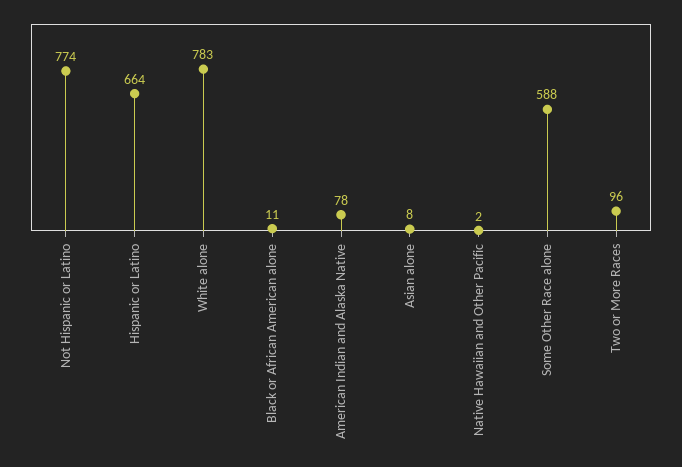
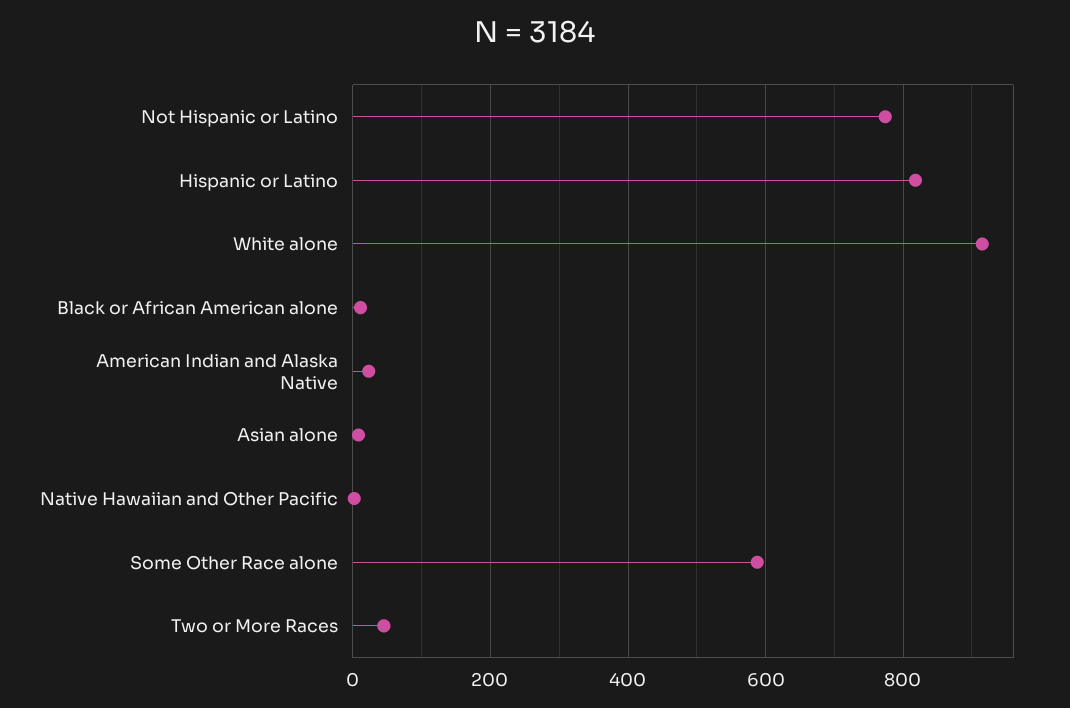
Hispanic or Latino: 664 -> 820
White alone: 783 -> 920
American Indian and Alaska Native: 78 -> 20
Two or More Races: 96 -> 40

